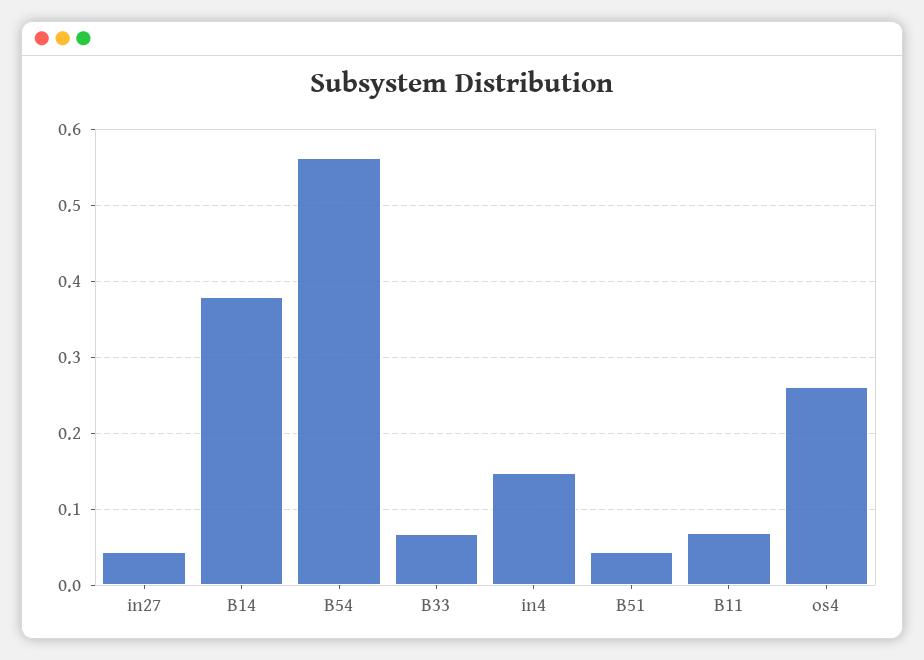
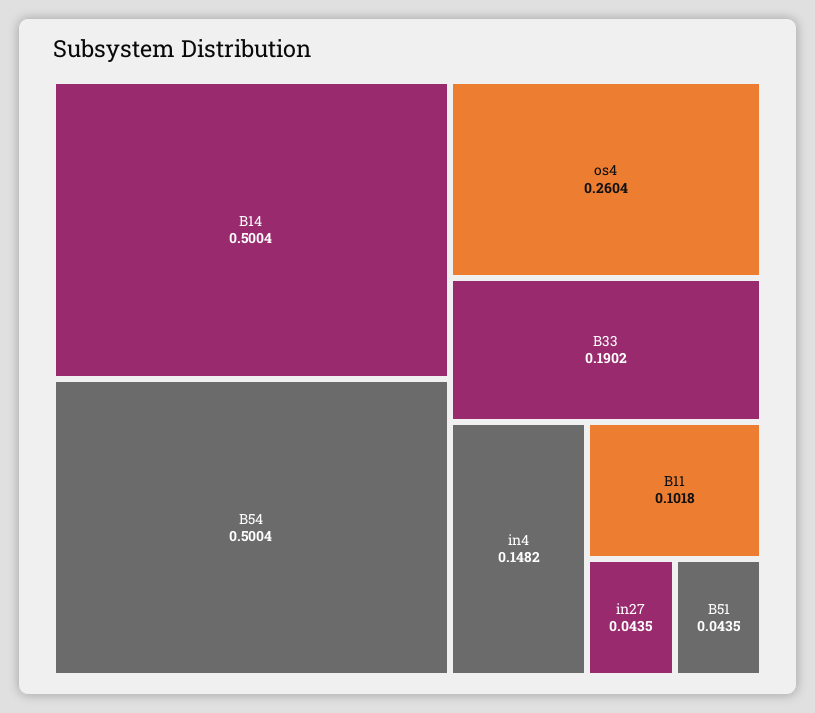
B14: 0.38 -> 0.5004
B54: 0.56 -> 0.5004
B33: 0.07 -> 0.1902
B11: 0.07 -> 0.1018

